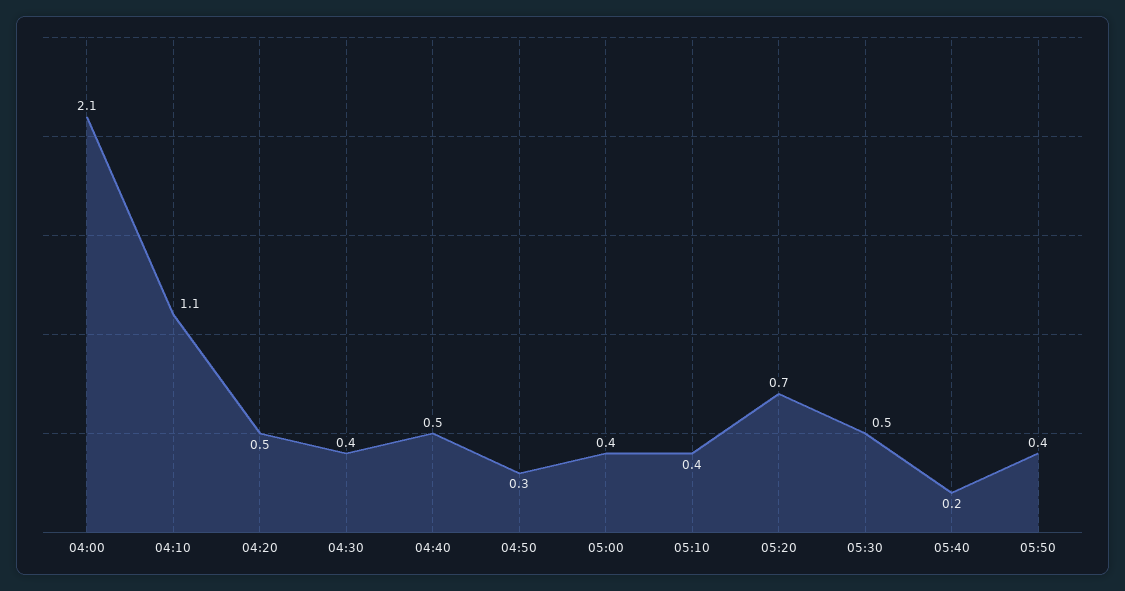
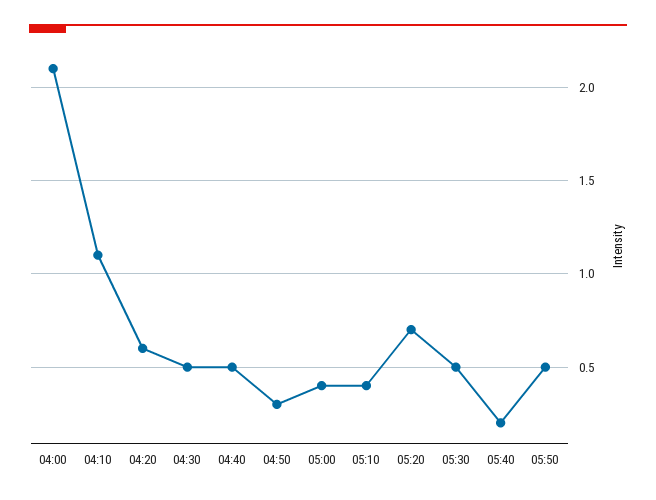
04:20: 0.5 -> 0.6
04:30: 0.4 -> 0.5
05:50: 0.4 -> 0.5

